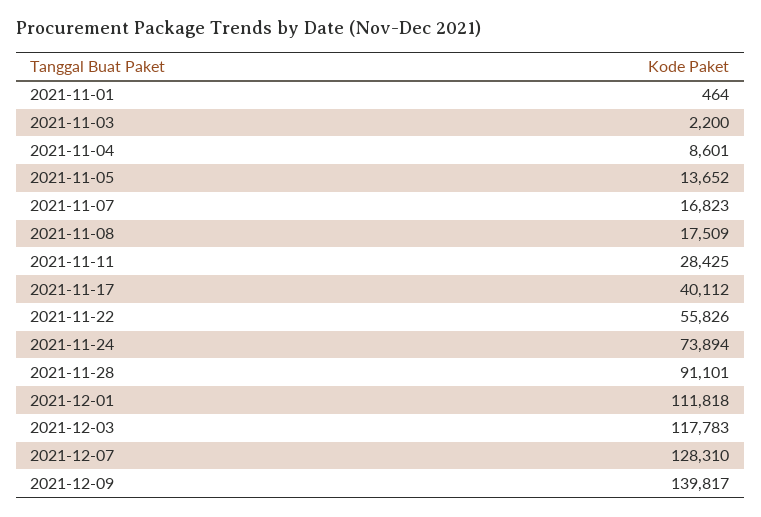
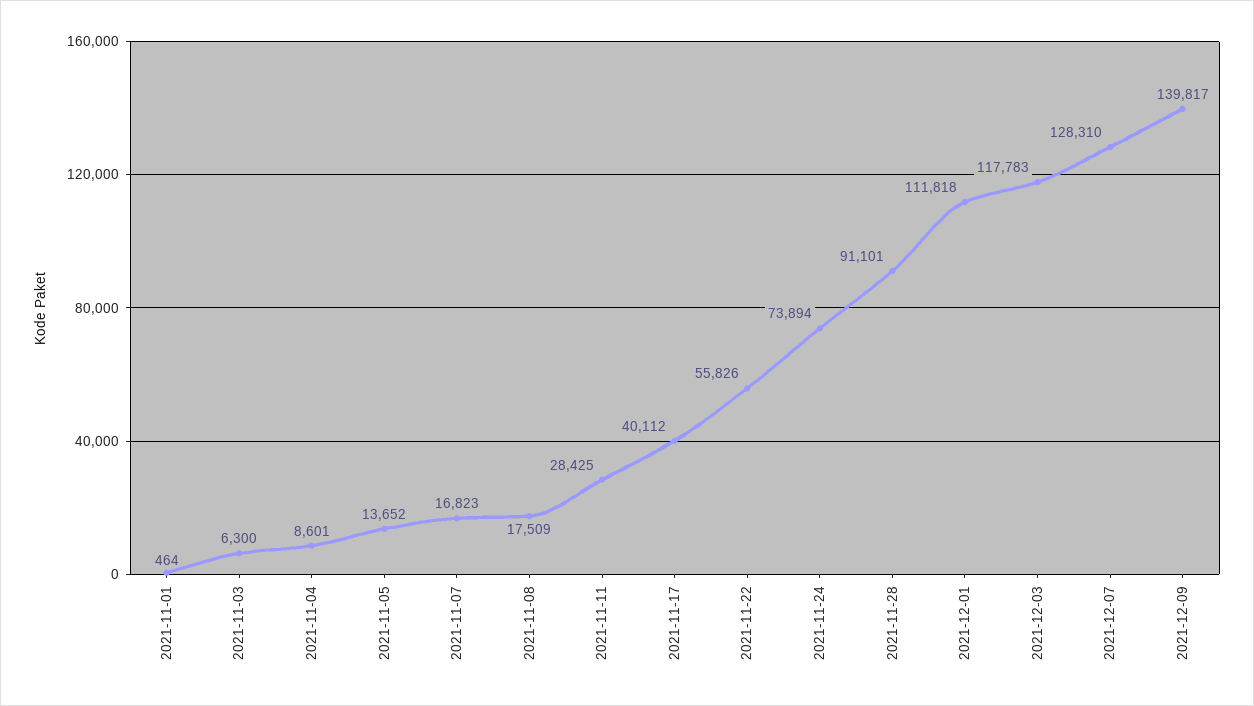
2021-11-03: 2200 -> 6300

